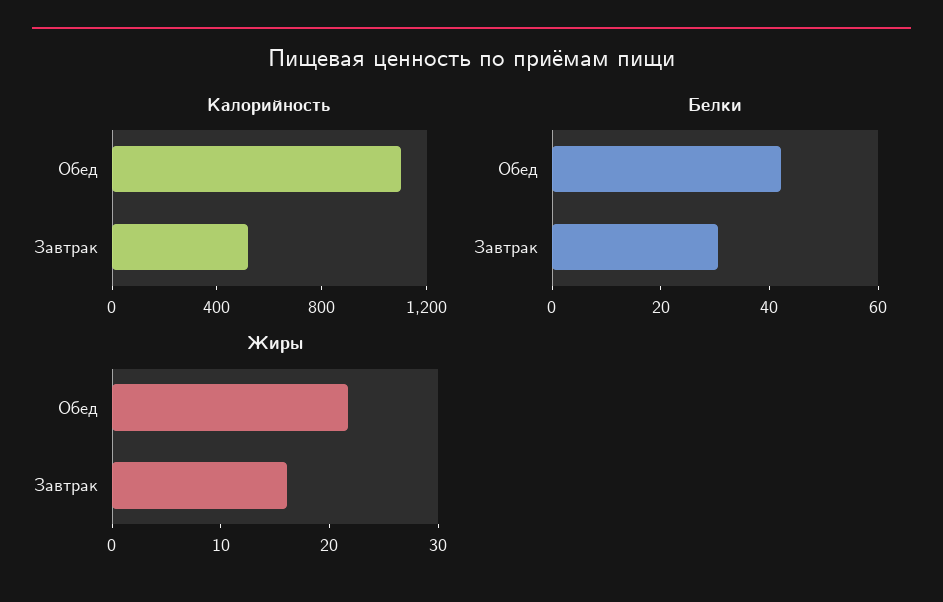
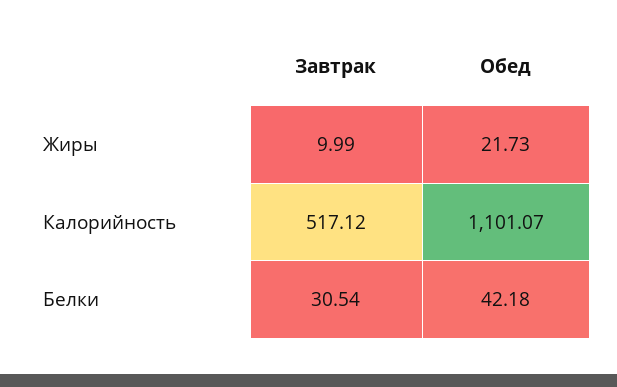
Жиры, Завтрак: 16 -> 9.99

